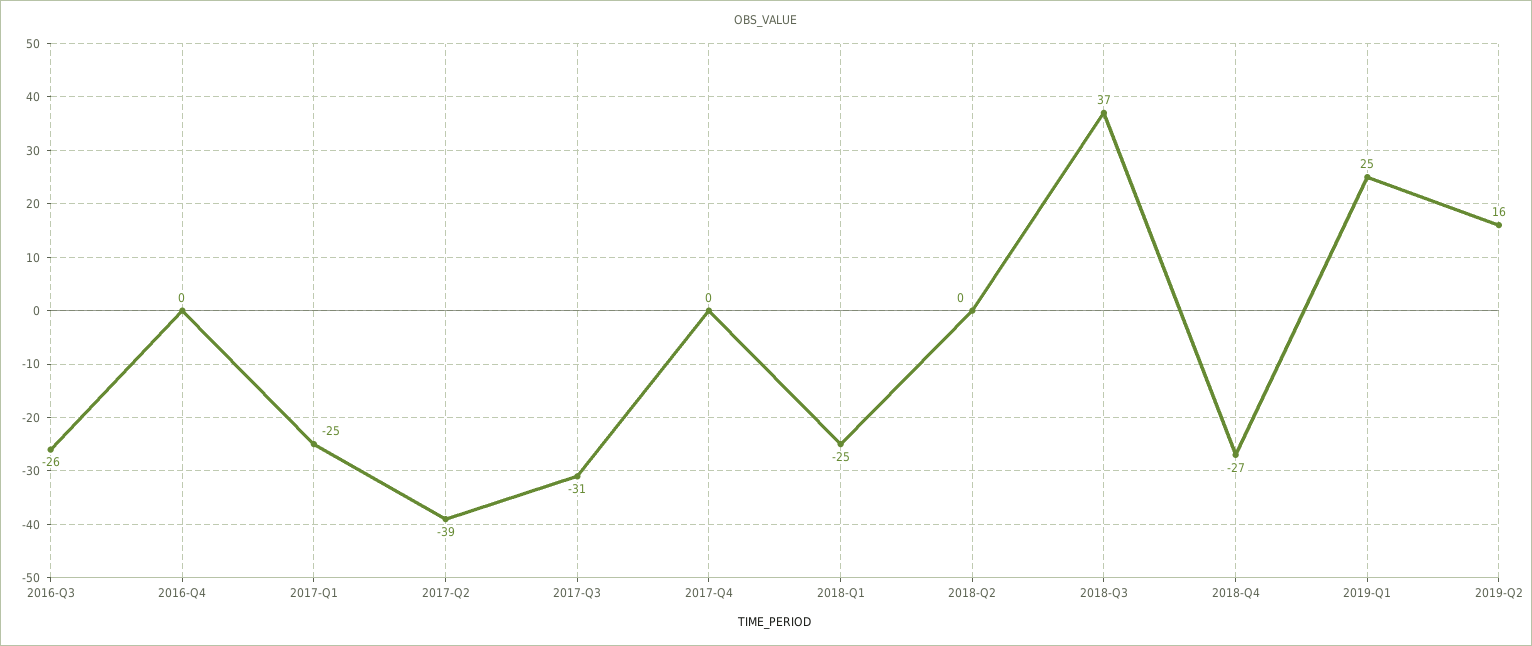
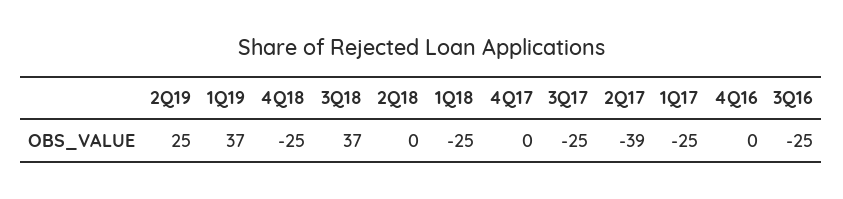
2016-Q3: -26 -> -25
2017-Q3: -31 -> -25
2018-Q4: -27 -> -25
2019-Q1: 25 -> 37
2019-Q2: 16 -> 25

